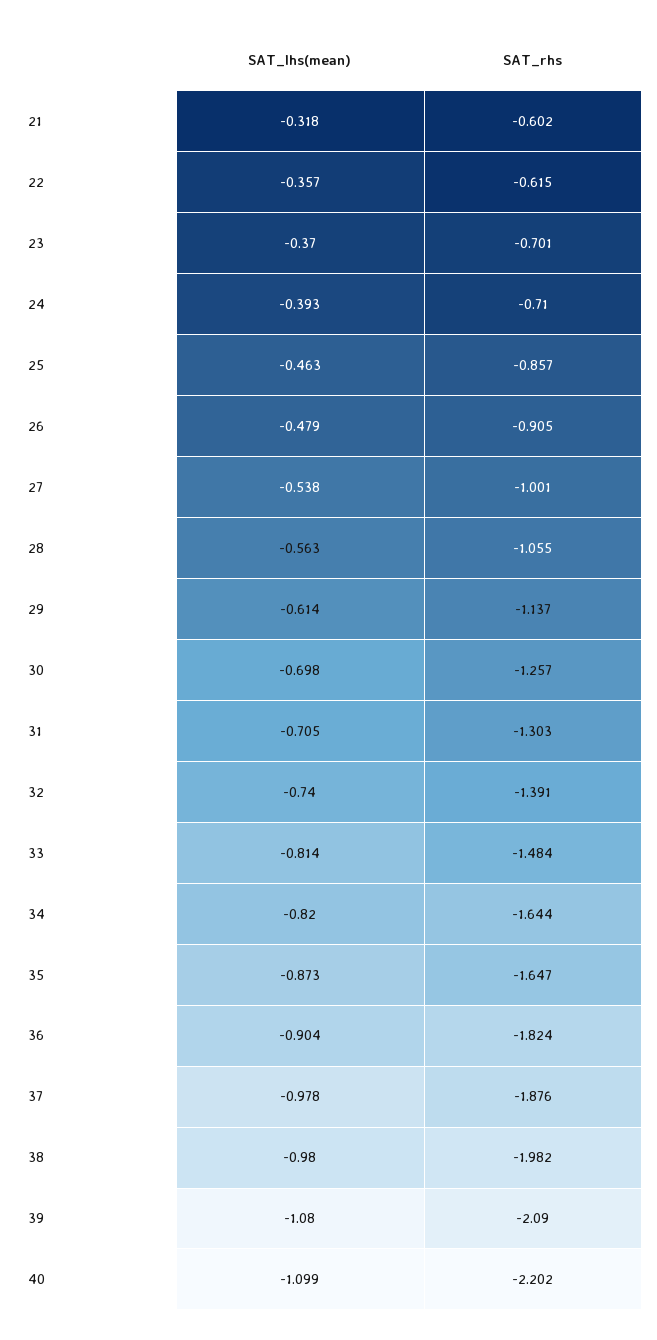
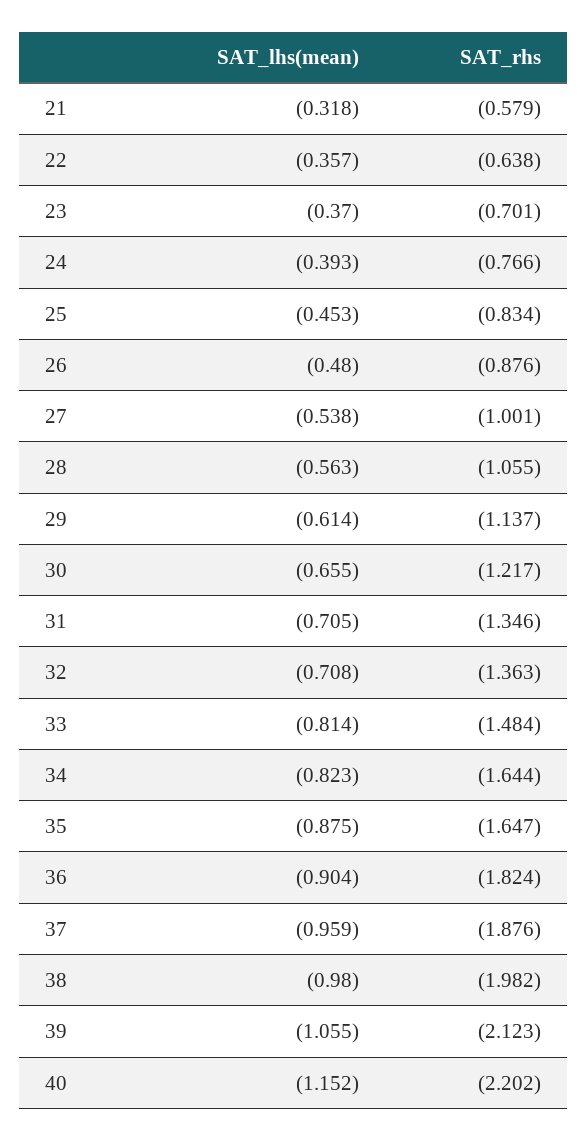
SAT_rhs, 21: -0.602 -> -0.579
SAT_rhs, 22: -0.615 -> -0.638
SAT_rhs, 24: -0.71 -> -0.766
SAT_lhs(mean), 25: -0.463 -> -0.453
SAT_rhs, 25: -0.857 -> -0.834
SAT_lhs(mean), 26: -0.479 -> -0.48
SAT_rhs, 26: -0.905 -> -0.876
SAT_lhs(mean), 30: -0.698 -> -0.655
SAT_rhs, 30: -1.257 -> -1.217
SAT_rhs, 31: -1.303 -> -1.346
SAT_lhs(mean), 32: -0.74 -> -0.708
SAT_rhs, 32: -1.391 -> -1.363
SAT_lhs(mean), 34: -0.82 -> -0.823
SAT_lhs(mean), 35: -0.873 -> -0.875
SAT_lhs(mean), 37: -0.978 -> -0.959
SAT_lhs(mean), 39: -1.08 -> -1.055
SAT_rhs, 39: -2.09 -> -2.123
SAT_lhs(mean), 40: -1.099 -> -1.152

